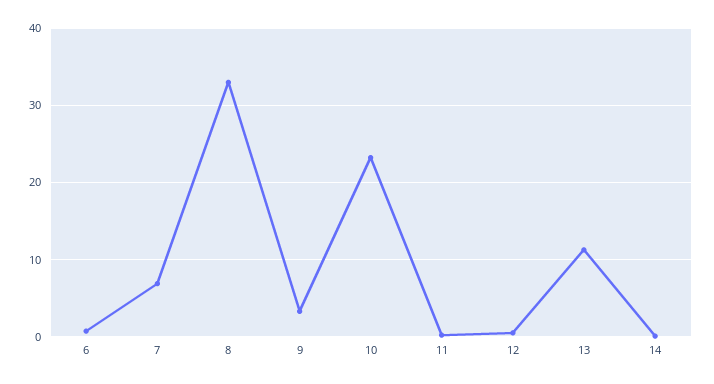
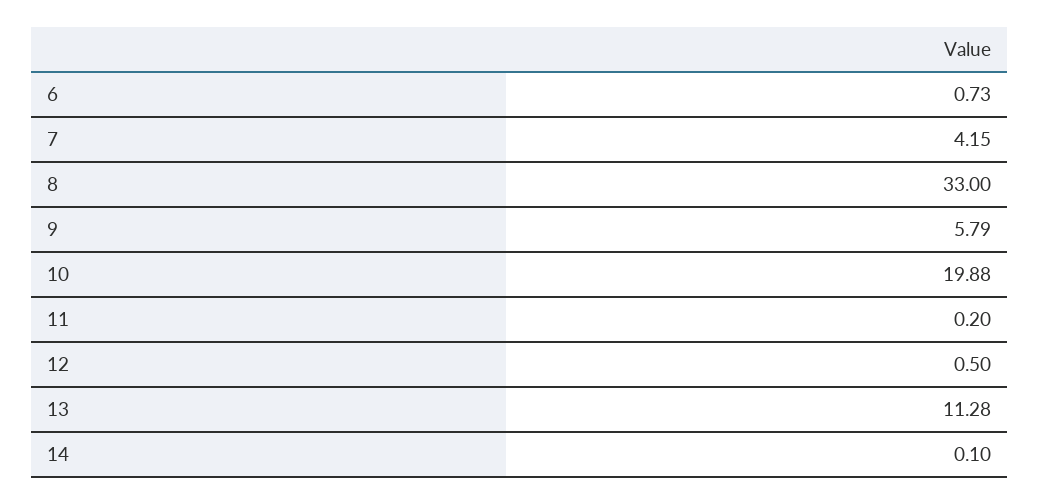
7: 7 -> 4.15
9: 3 -> 5.79
10: 23 -> 19.88

